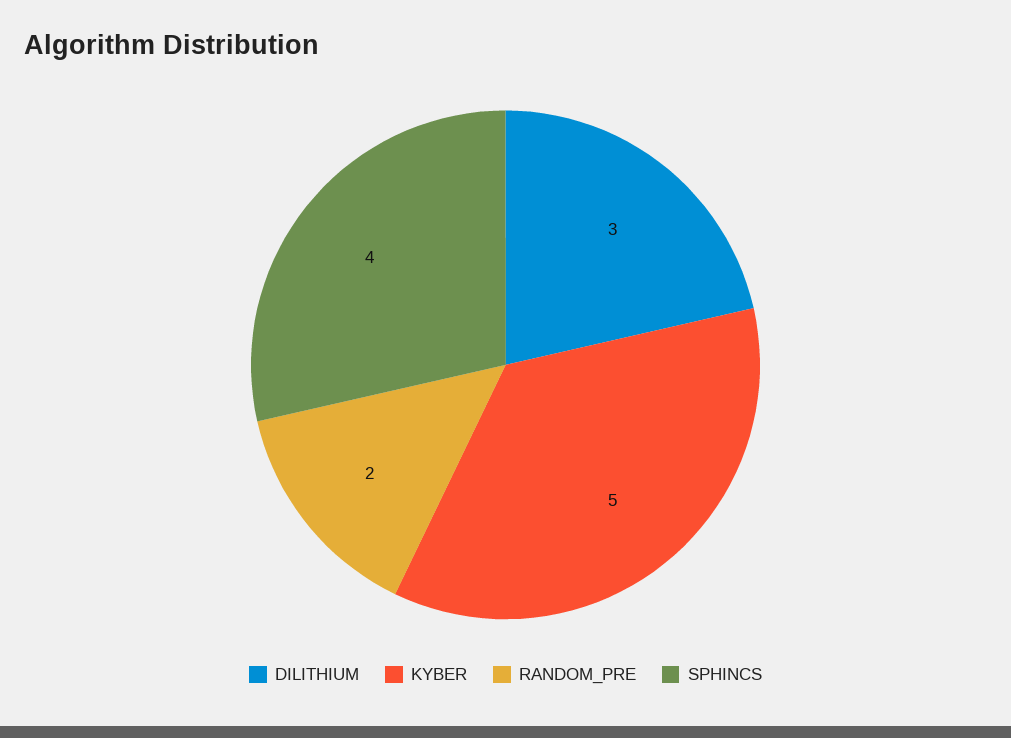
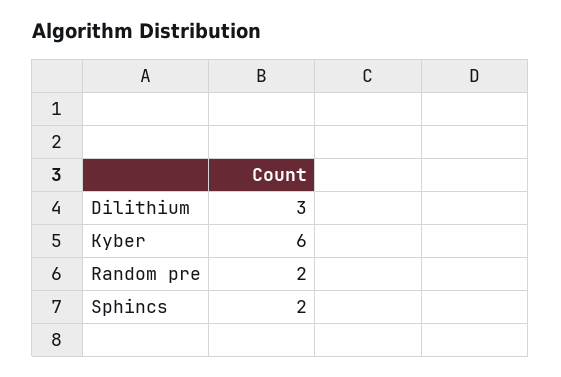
KYBER: 5 -> 6
SPHINCS: 4 -> 2

